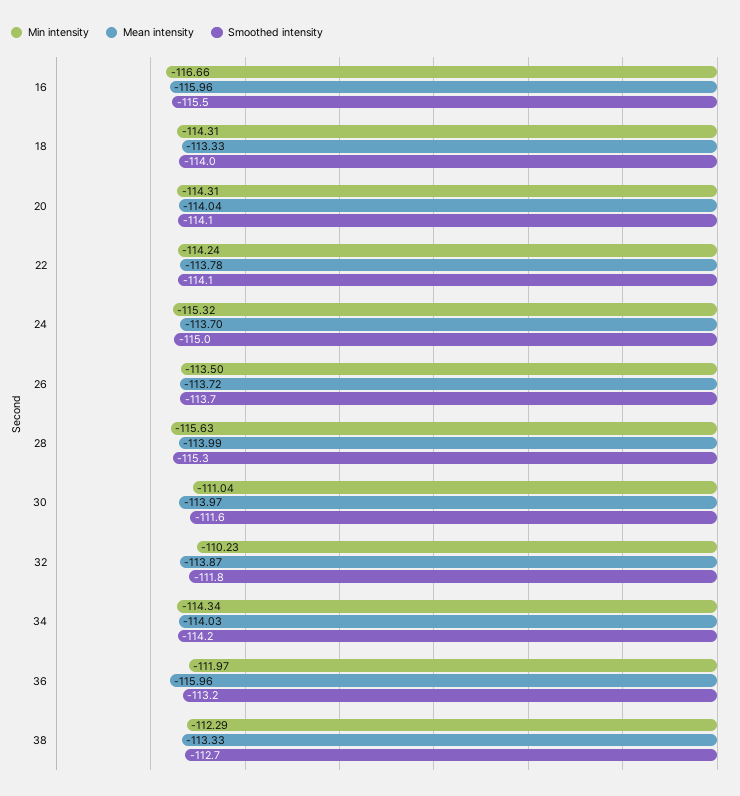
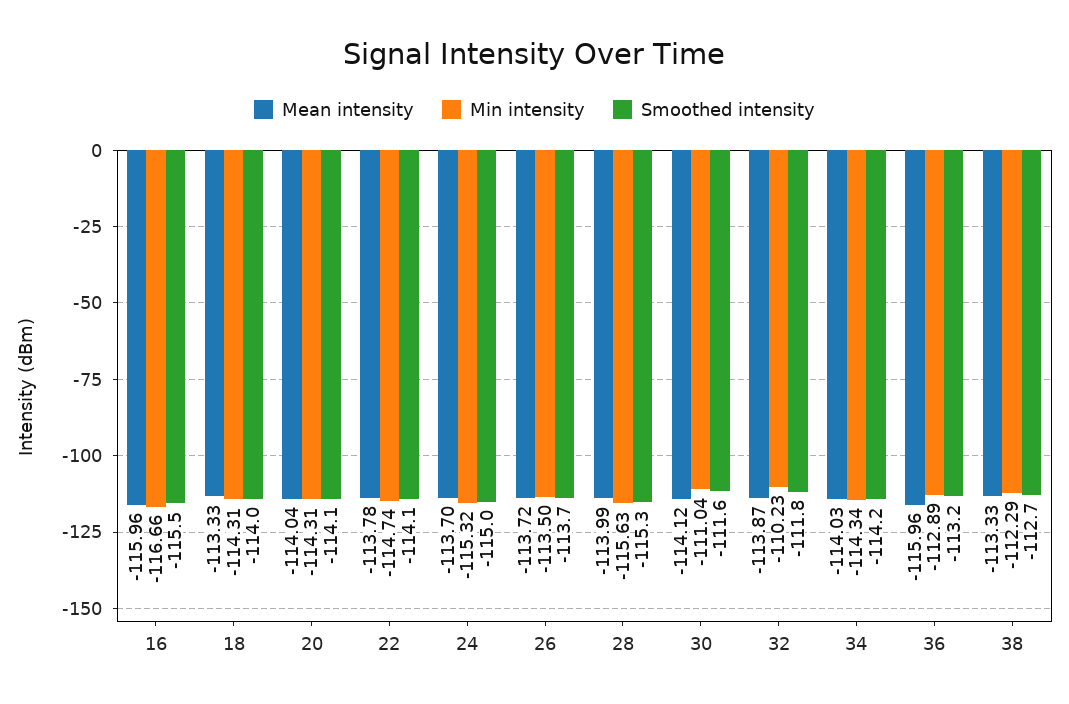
Min intensity, 22: -114.24 -> -114.74
Mean intensity, 30: -113.97 -> -114.12
Min intensity, 36: -111.97 -> -112.89

